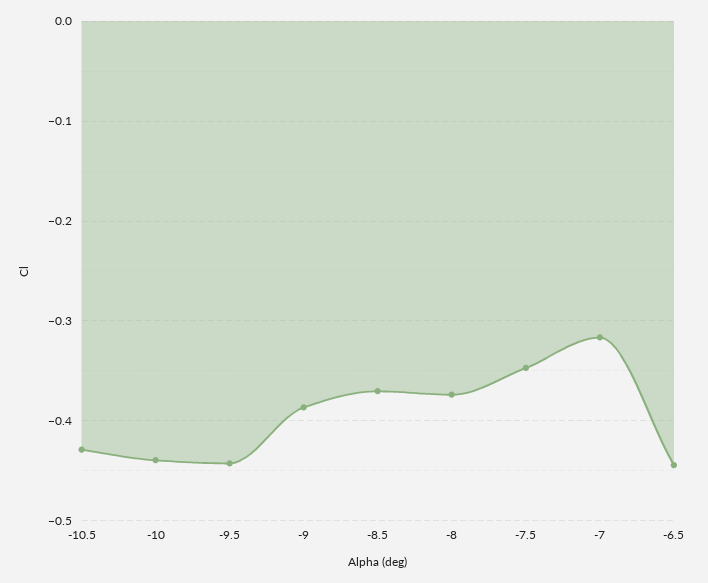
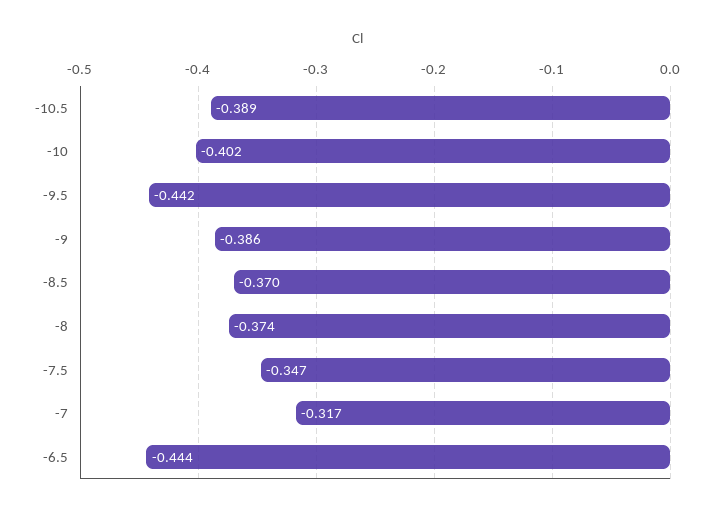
-10.5: -0.43 -> -0.389
-10: -0.44 -> -0.402

